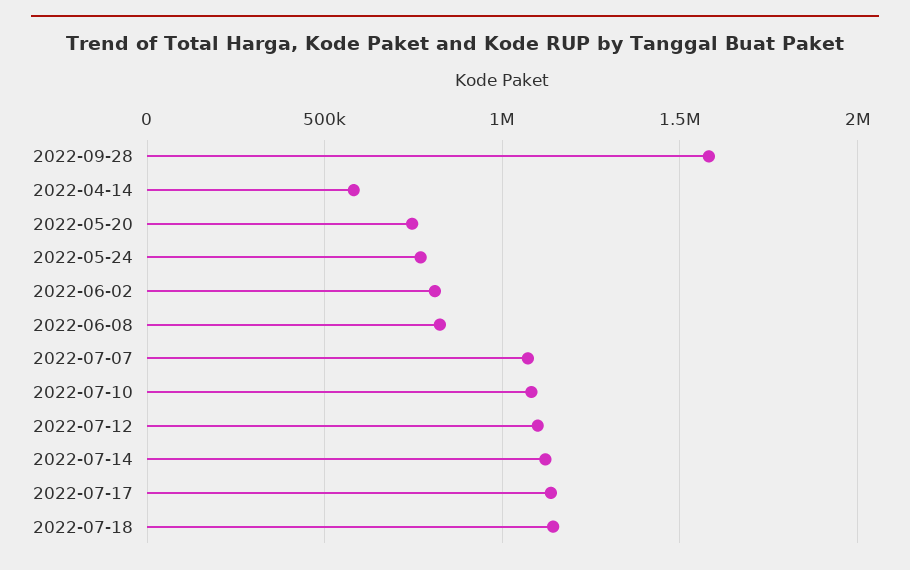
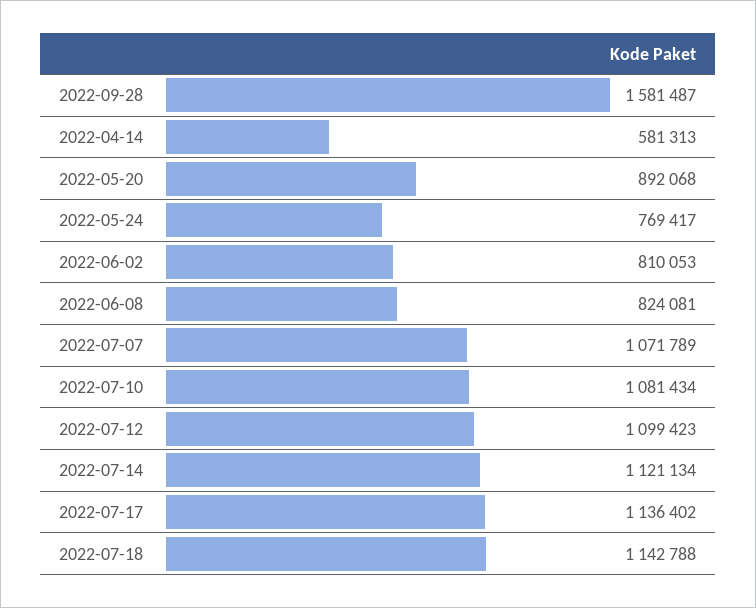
2022-05-20: 750000 -> 892068

